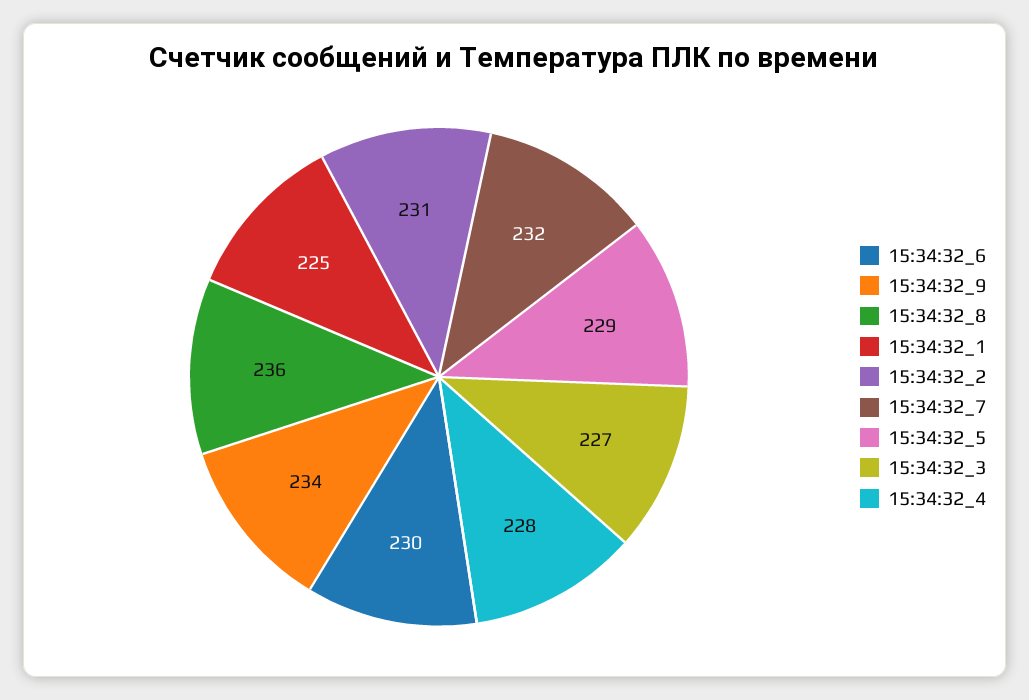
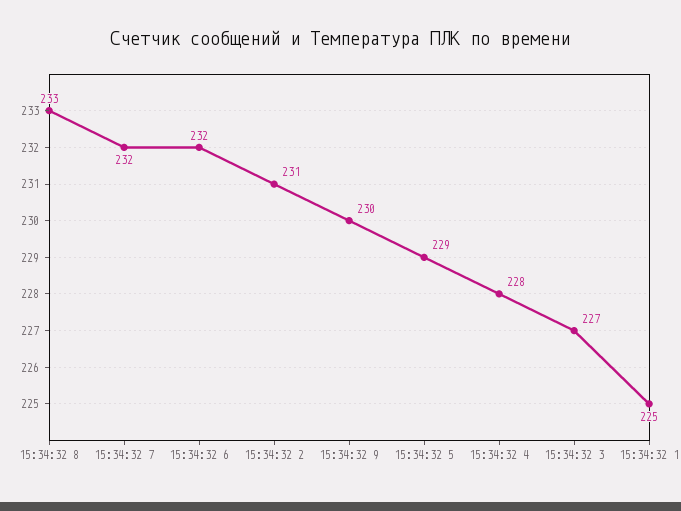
15:34:32_6: 230 -> 232
15:34:32_9: 234 -> 230
15:34:32_8: 236 -> 233

